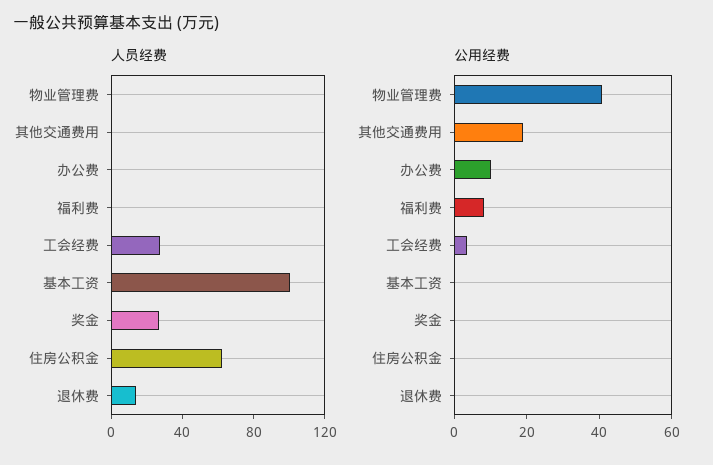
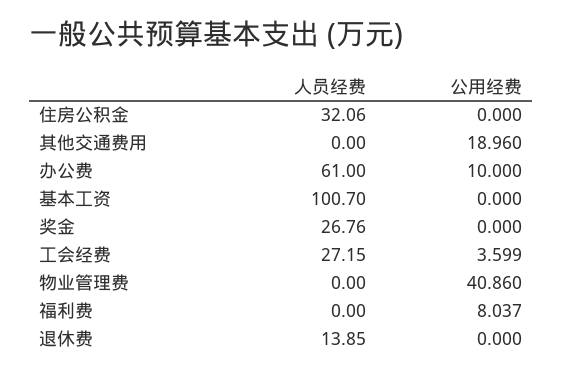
人员经费, 办公费: 0 -> 61
人员经费, 住房公积金: 60 -> 32.06

